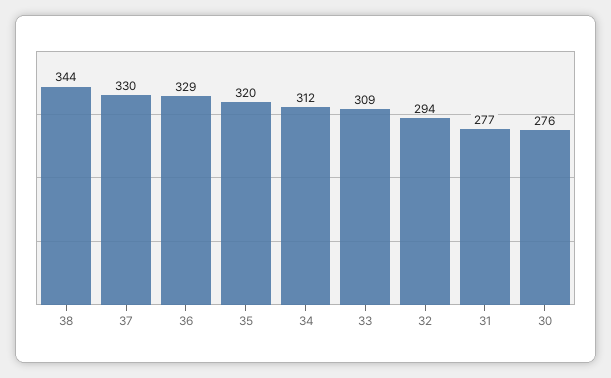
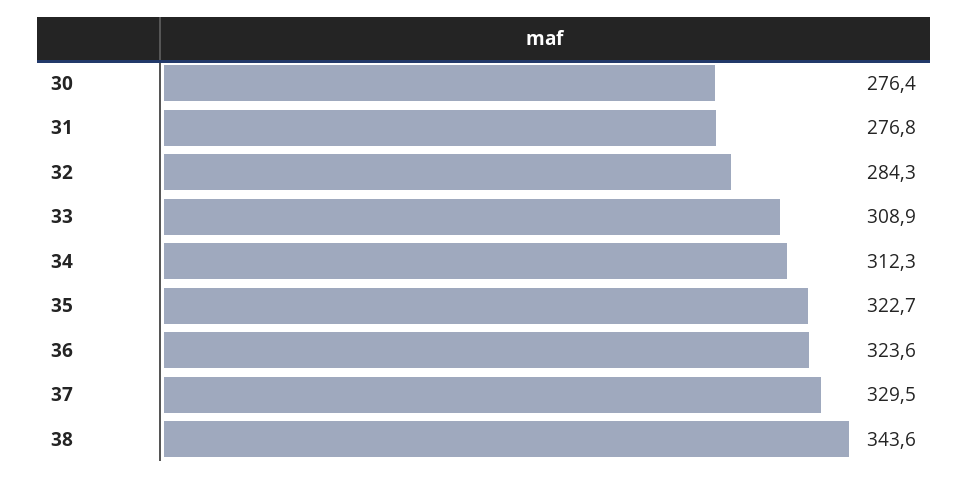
36: 329 -> 323.6
35: 320 -> 322.7
32: 294 -> 284.3

